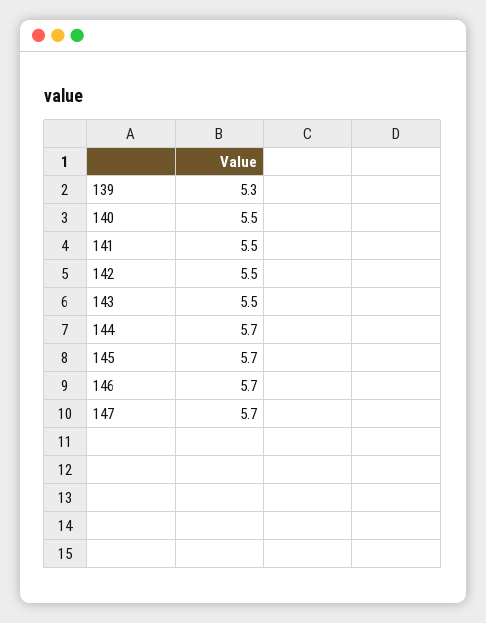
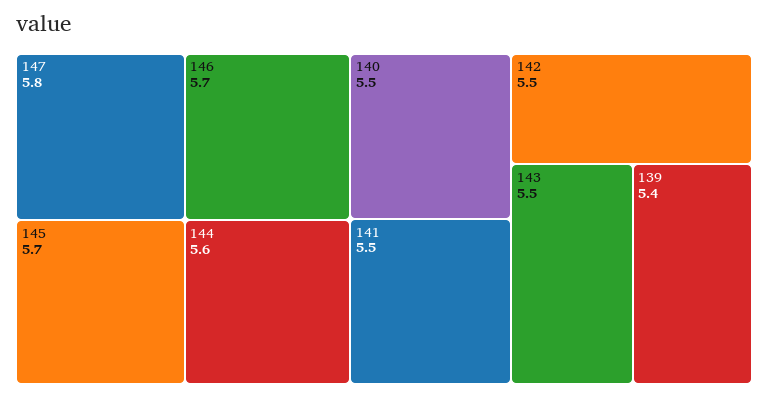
139: 5.3 -> 5.4
144: 5.7 -> 5.6
147: 5.7 -> 5.8

